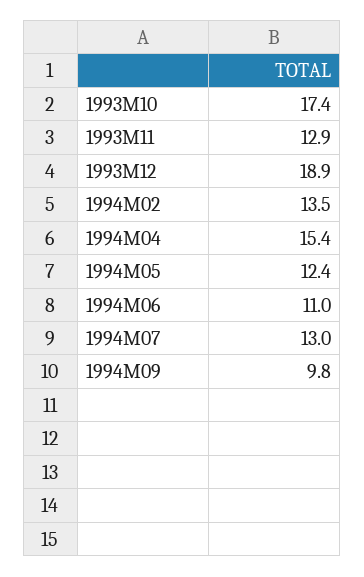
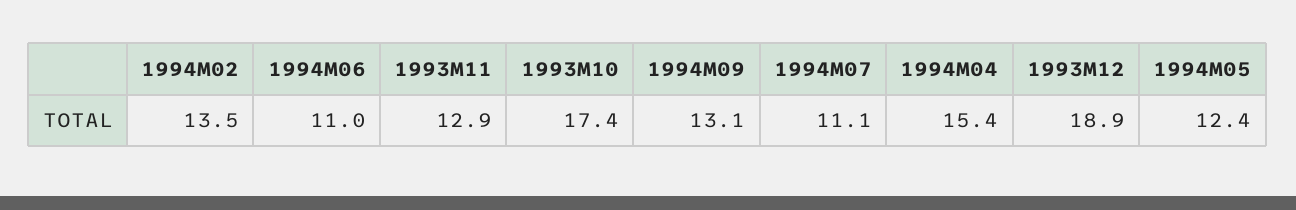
1994M07: 13 -> 11.1
1994M09: 9.8 -> 13.1

